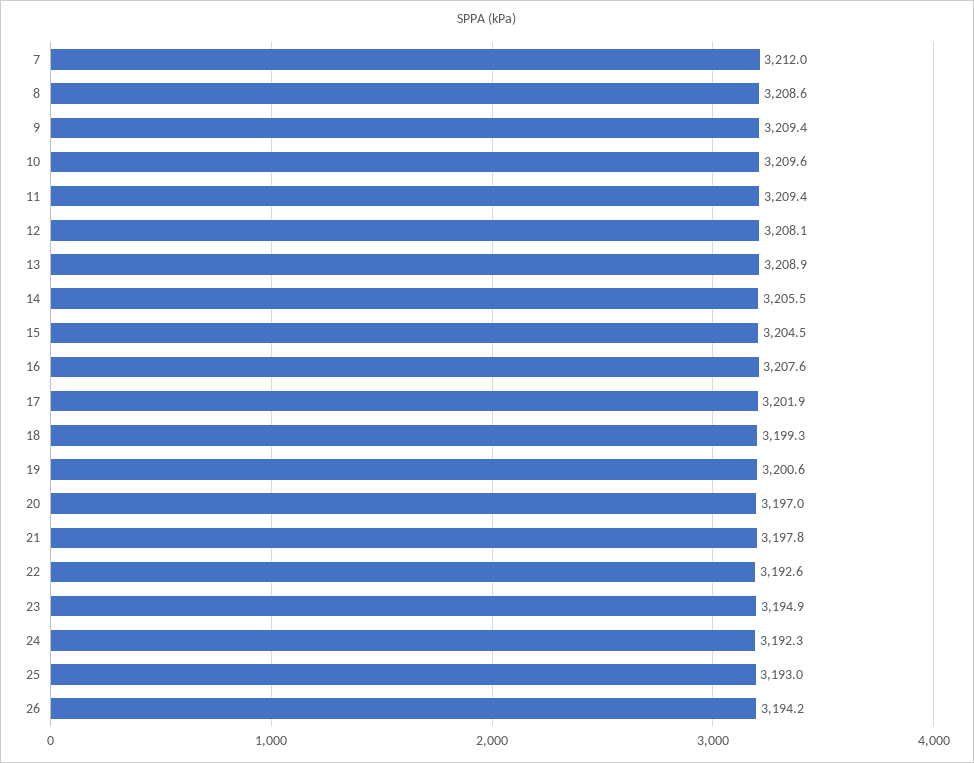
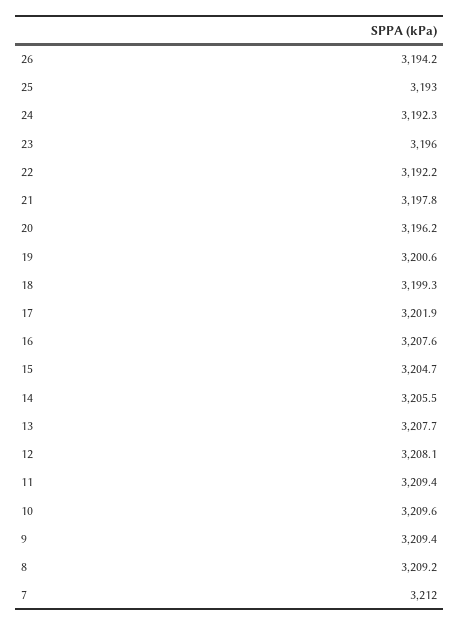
8: 3208.6 -> 3209.2
13: 3208.9 -> 3207.7
15: 3204.5 -> 3204.7
20: 3197 -> 3196.2
22: 3192.6 -> 3192.2
23: 3194.9 -> 3196

